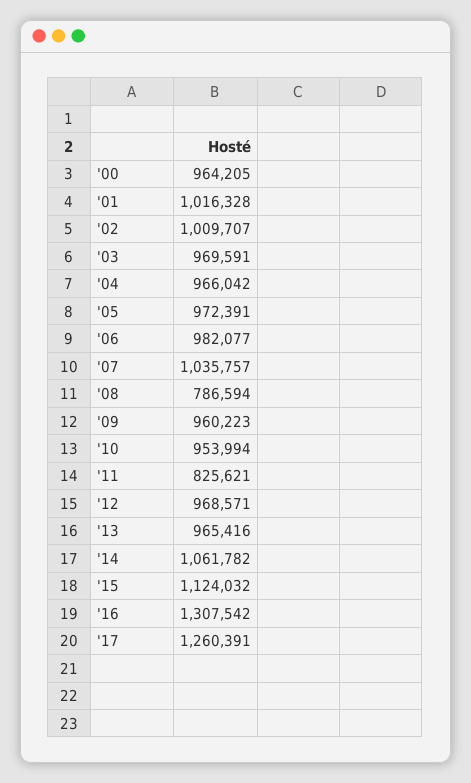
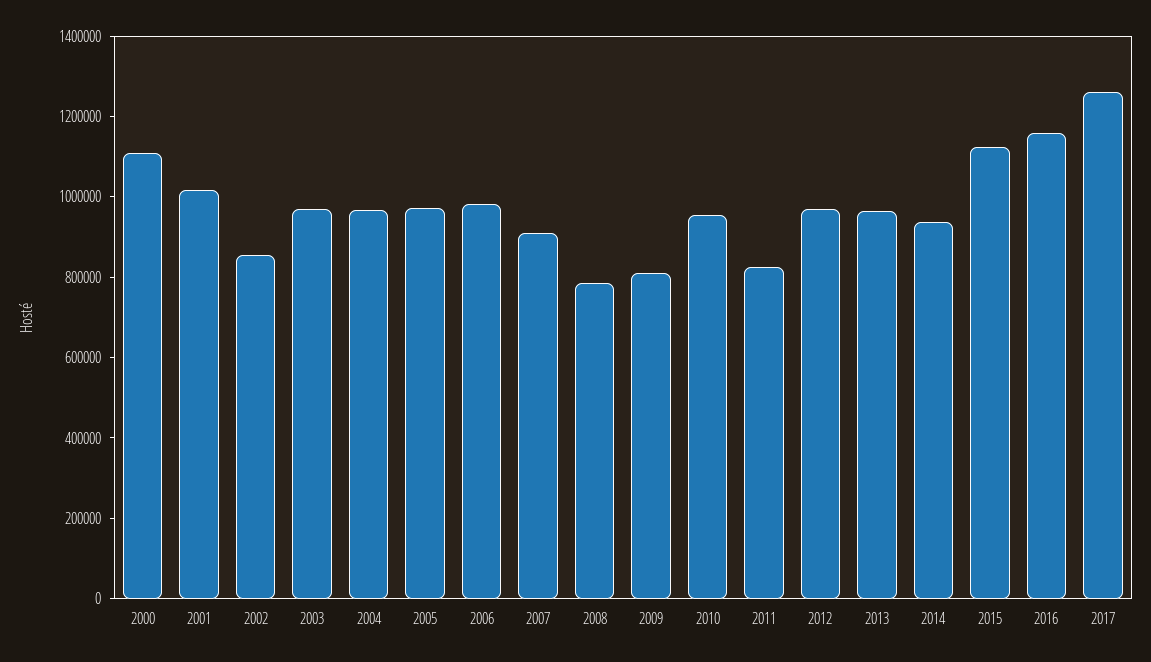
'00: 964205 -> 1100000
'02: 1009707 -> 850000
'07: 1035757 -> 900000
'09: 960223 -> 800000
'14: 1061782 -> 950000
'16: 1307542 -> 1150000

